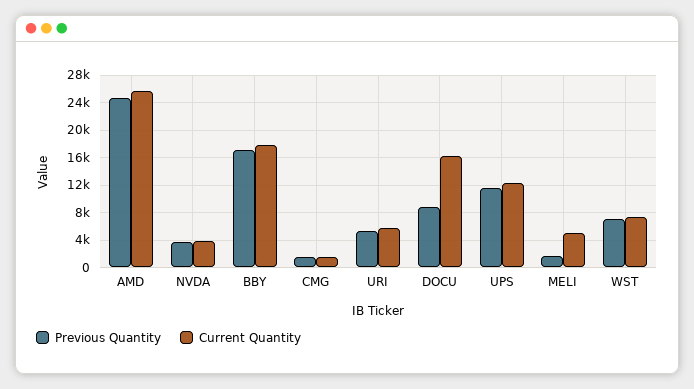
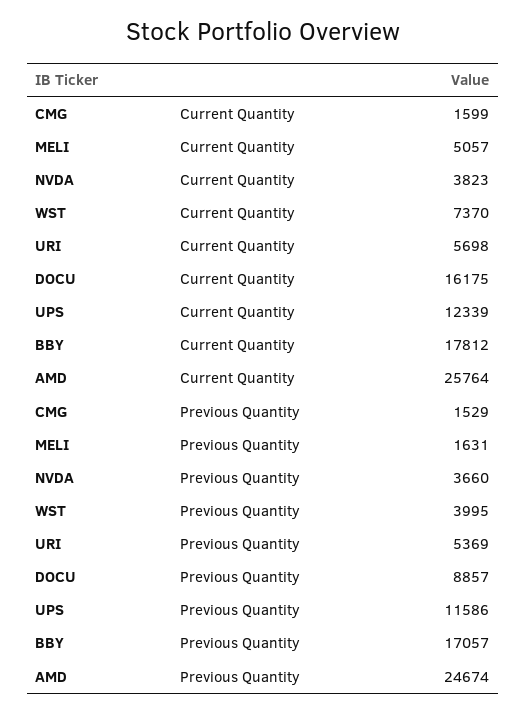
Previous Quantity, WST: 7000 -> 3995

